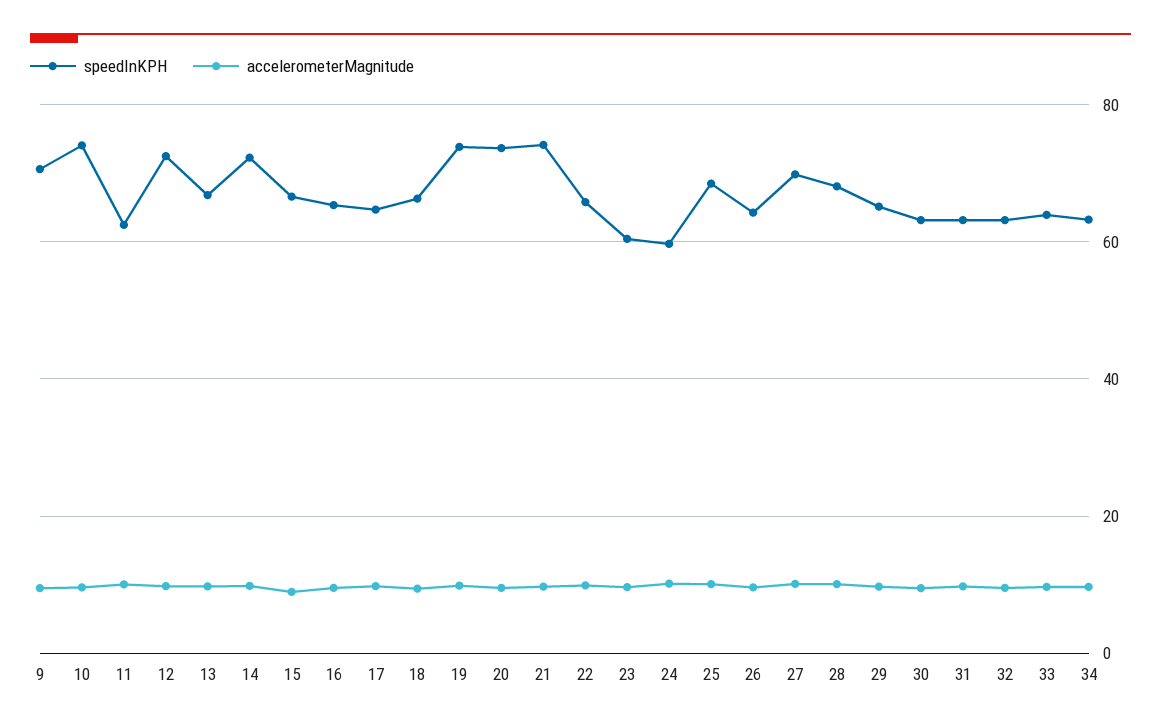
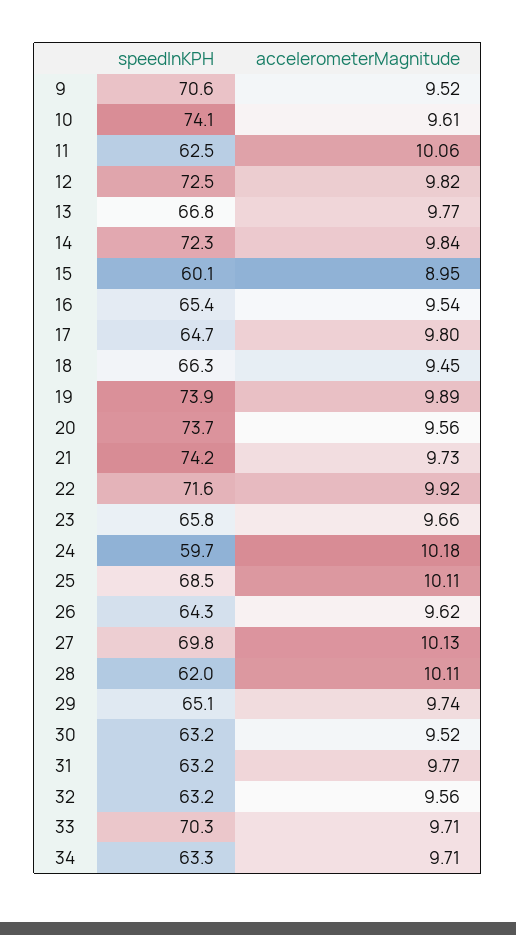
speedInKPH, 15: 66 -> 60.1
speedInKPH, 22: 66 -> 71.6
speedInKPH, 23: 60 -> 65.8
speedInKPH, 28: 68 -> 62
speedInKPH, 33: 64 -> 70.3

